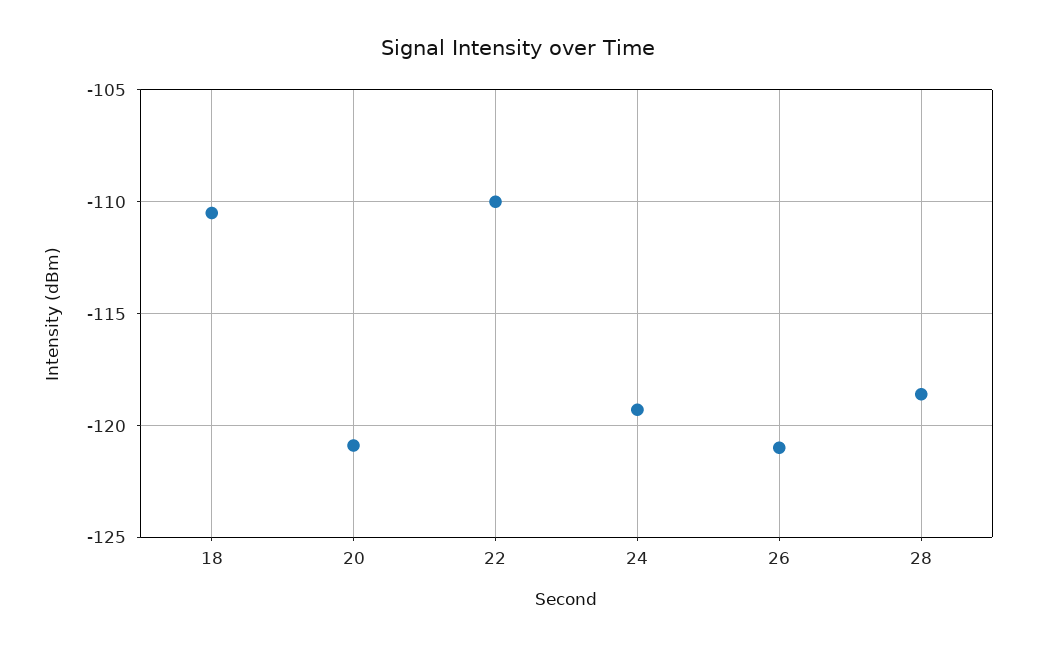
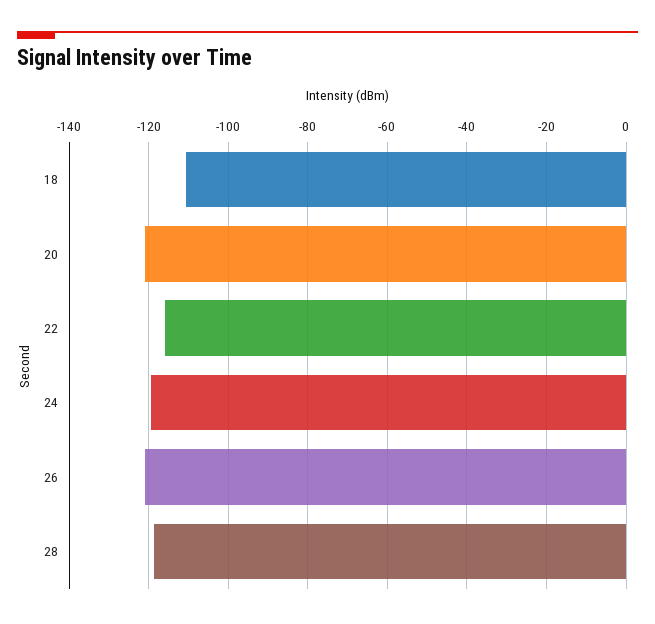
22: -110 -> -116

